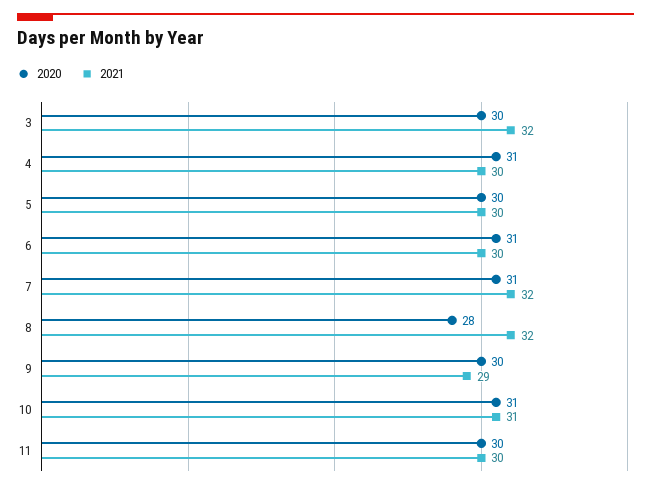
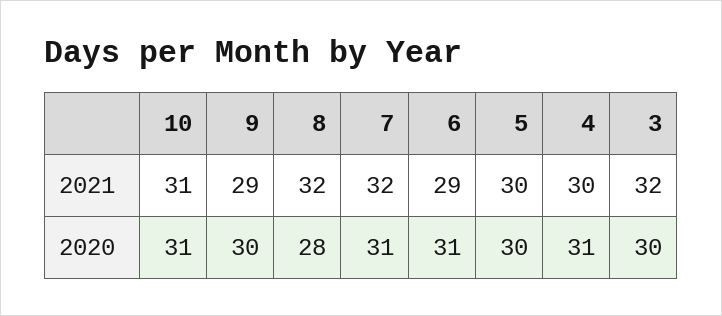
2021, 6: 30 -> 29
2020, 11: 30 -> none
2021, 11: 30 -> none

